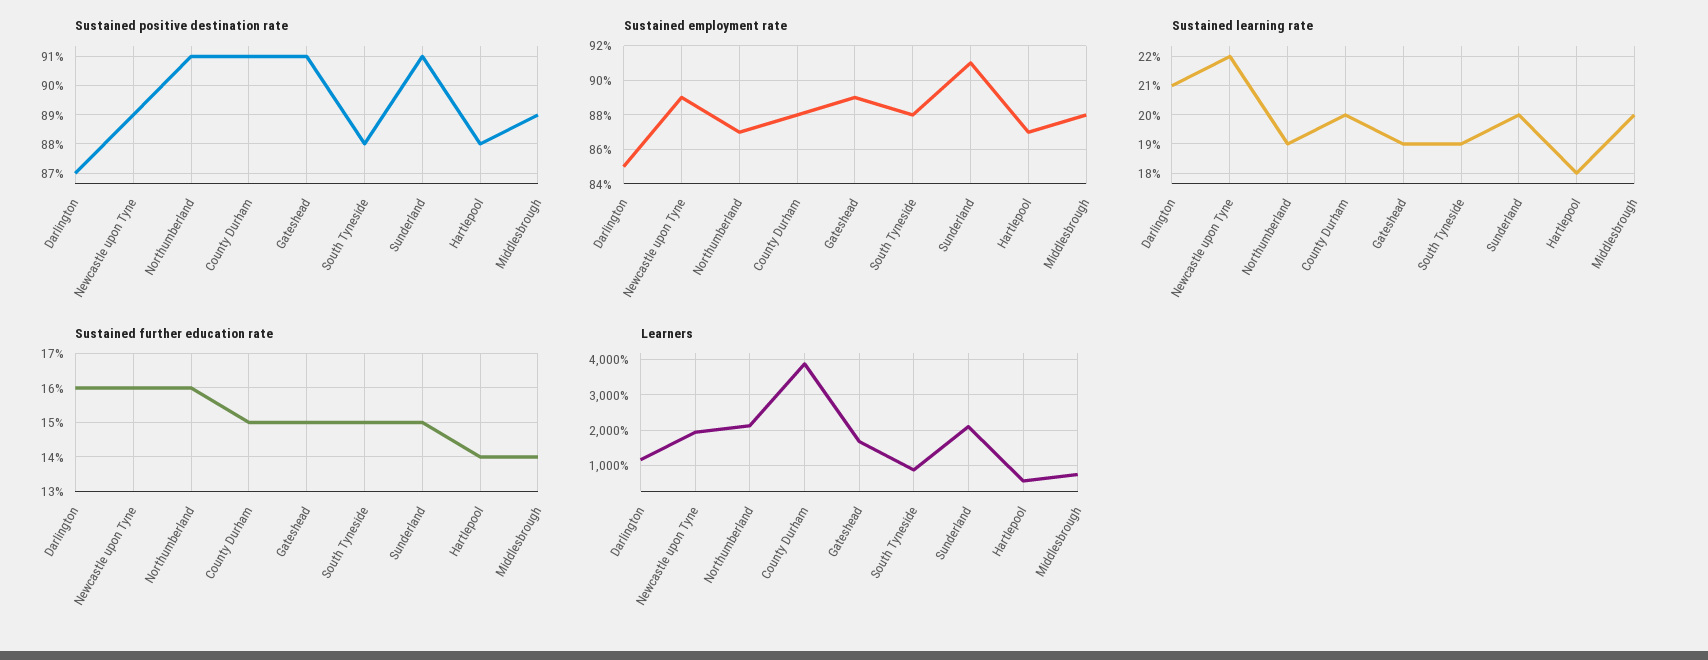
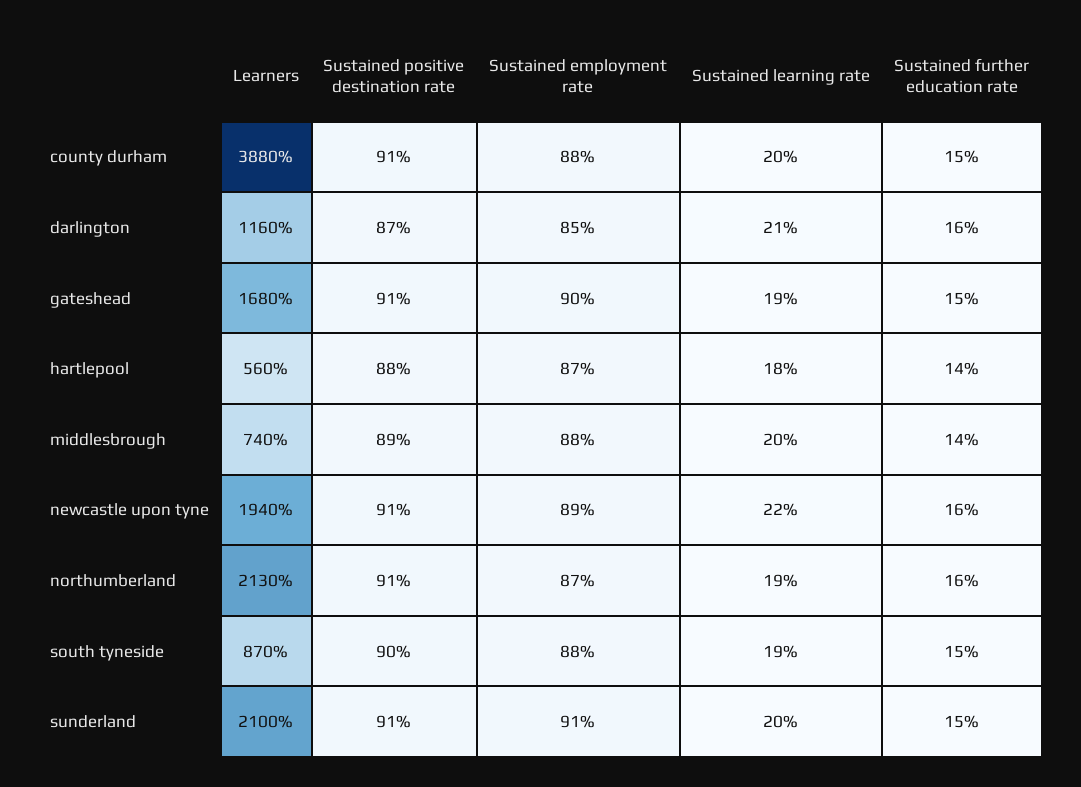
Sustained positive destination rate, Newcastle upon Tyne: 89 -> 91
Sustained positive destination rate, South Tyneside: 88 -> 90
Sustained employment rate, Gateshead: 89 -> 90

